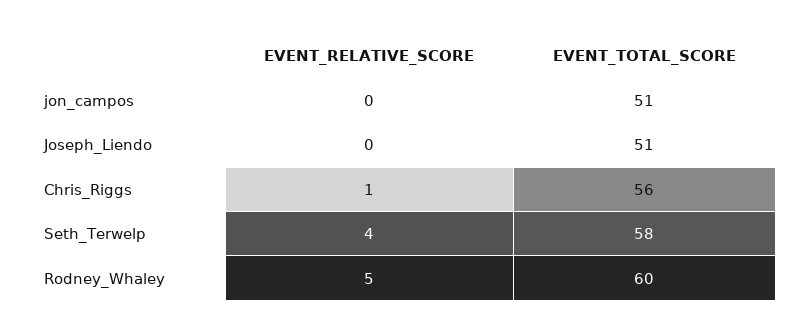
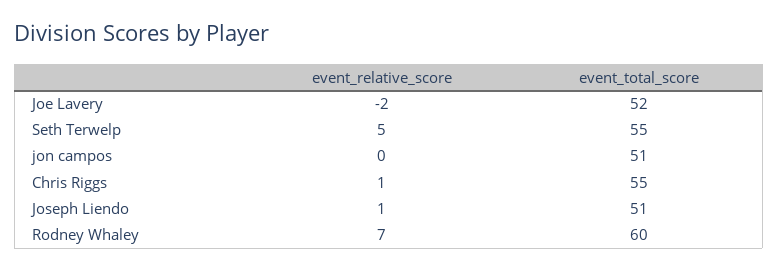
EVENT_RELATIVE_SCORE, Joseph_Liendo: 0 -> 1
EVENT_TOTAL_SCORE, Chris_Riggs: 56 -> 55
EVENT_RELATIVE_SCORE, Seth_Terwelp: 4 -> 5
EVENT_TOTAL_SCORE, Seth_Terwelp: 58 -> 55
EVENT_RELATIVE_SCORE, Rodney_Whaley: 5 -> 7
EVENT_RELATIVE_SCORE, Joe Lavery: none -> -2
EVENT_TOTAL_SCORE, Joe Lavery: none -> 52

